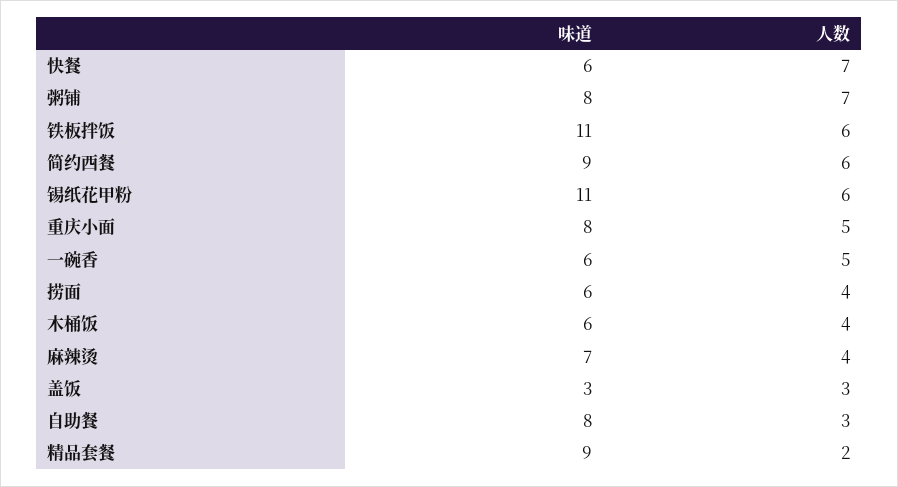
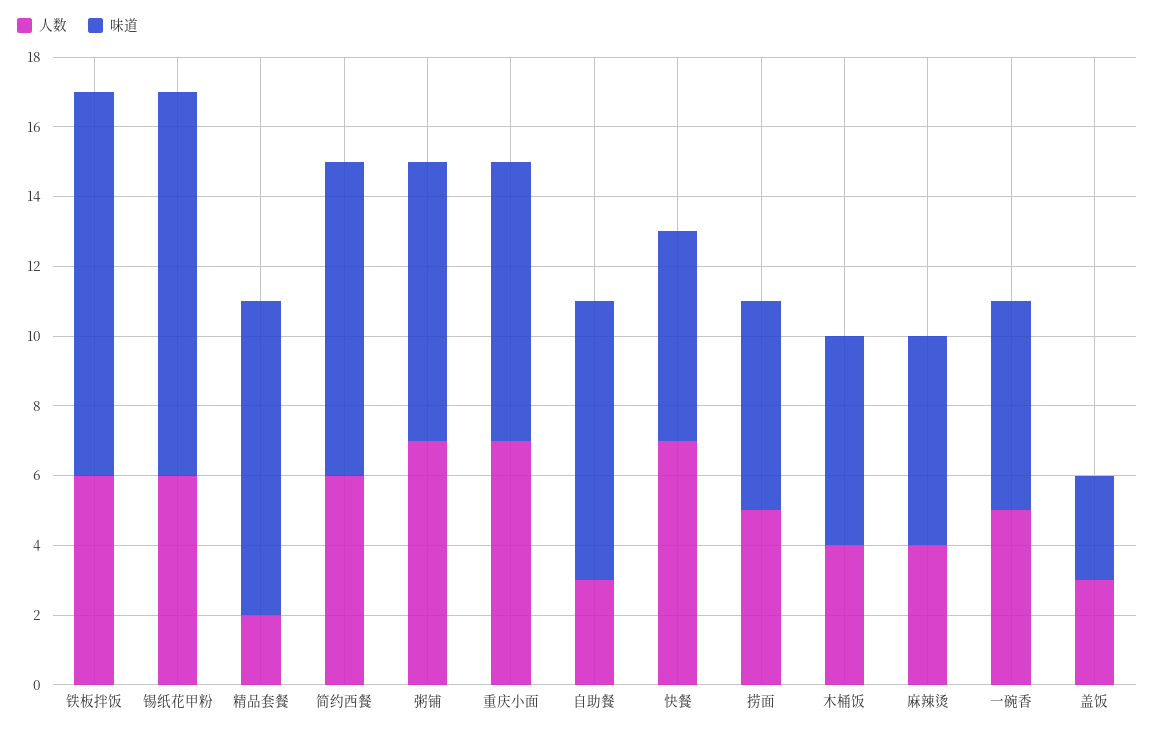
人数, 重庆小面: 5 -> 7
人数, 捞面: 4 -> 5
味道, 麻辣烫: 7 -> 6

